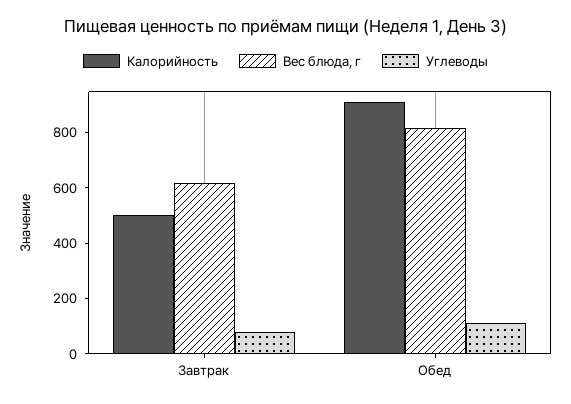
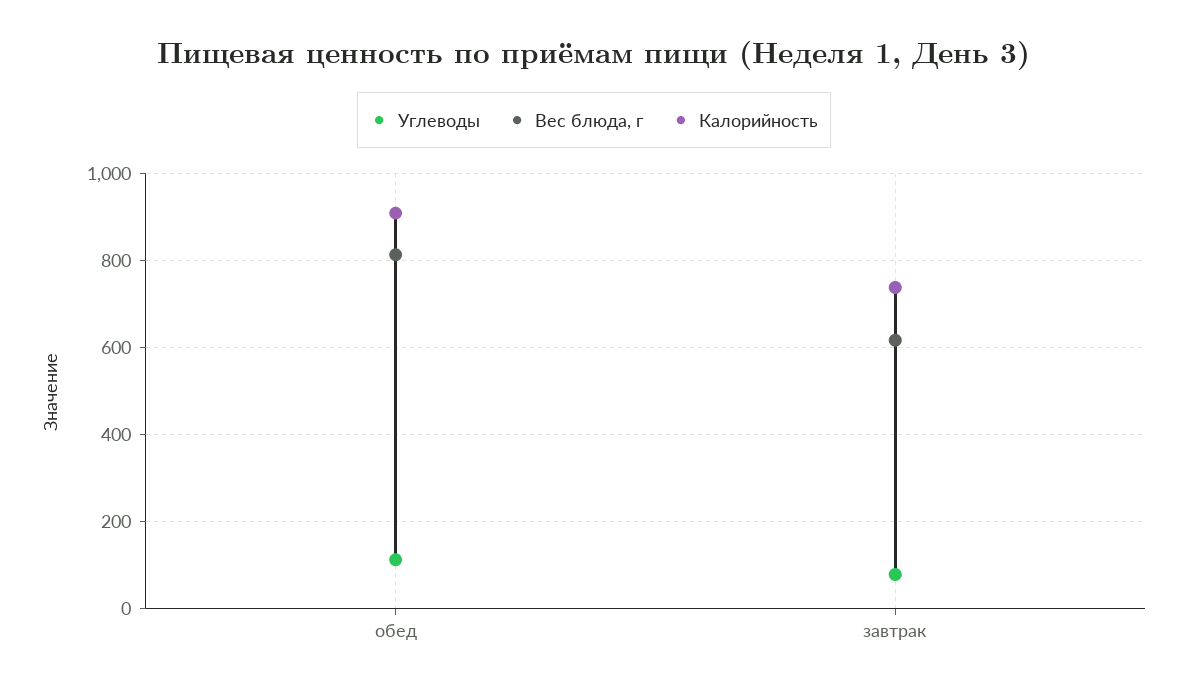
Калорийность, Завтрак: 500 -> 740

